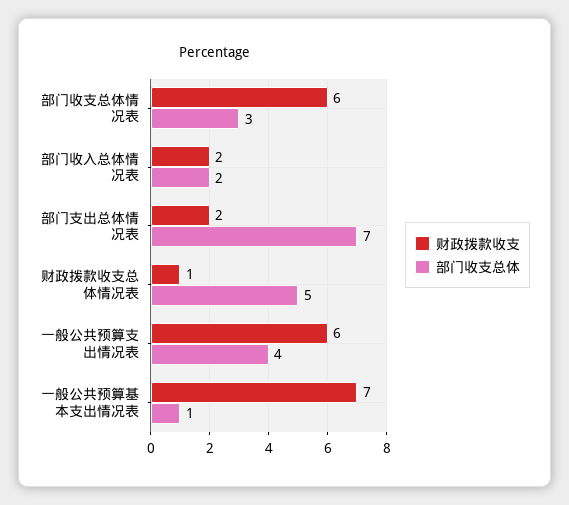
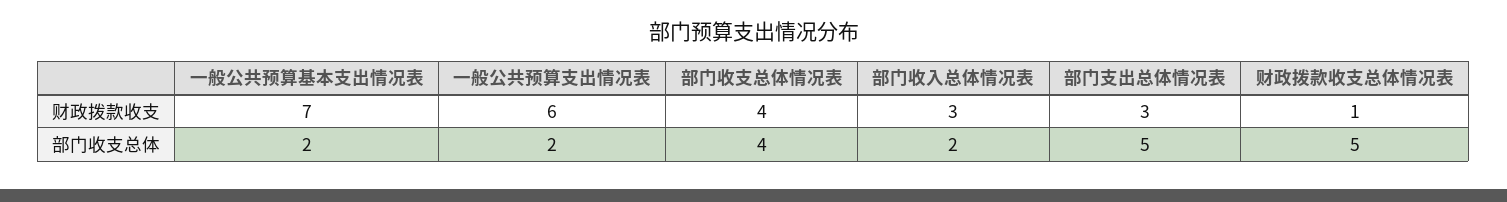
财政拨款收支, 部门收支总体情况表: 6 -> 4
部门收支总体, 部门收支总体情况表: 3 -> 4
财政拨款收支, 部门收入总体情况表: 2 -> 3
财政拨款收支, 部门支出总体情况表: 2 -> 3
部门收支总体, 部门支出总体情况表: 7 -> 5
部门收支总体, 一般公共预算支出情况表: 4 -> 2
部门收支总体, 一般公共预算基本支出情况表: 1 -> 2

